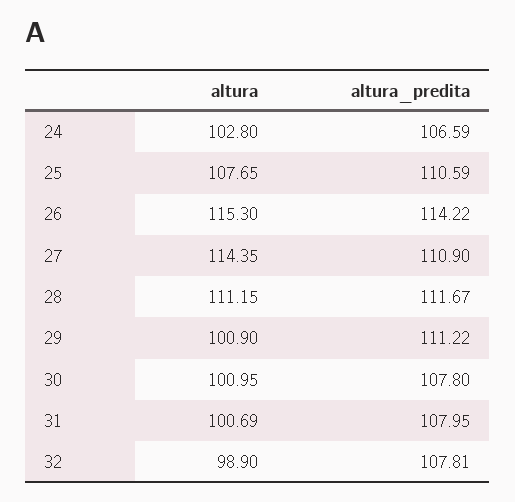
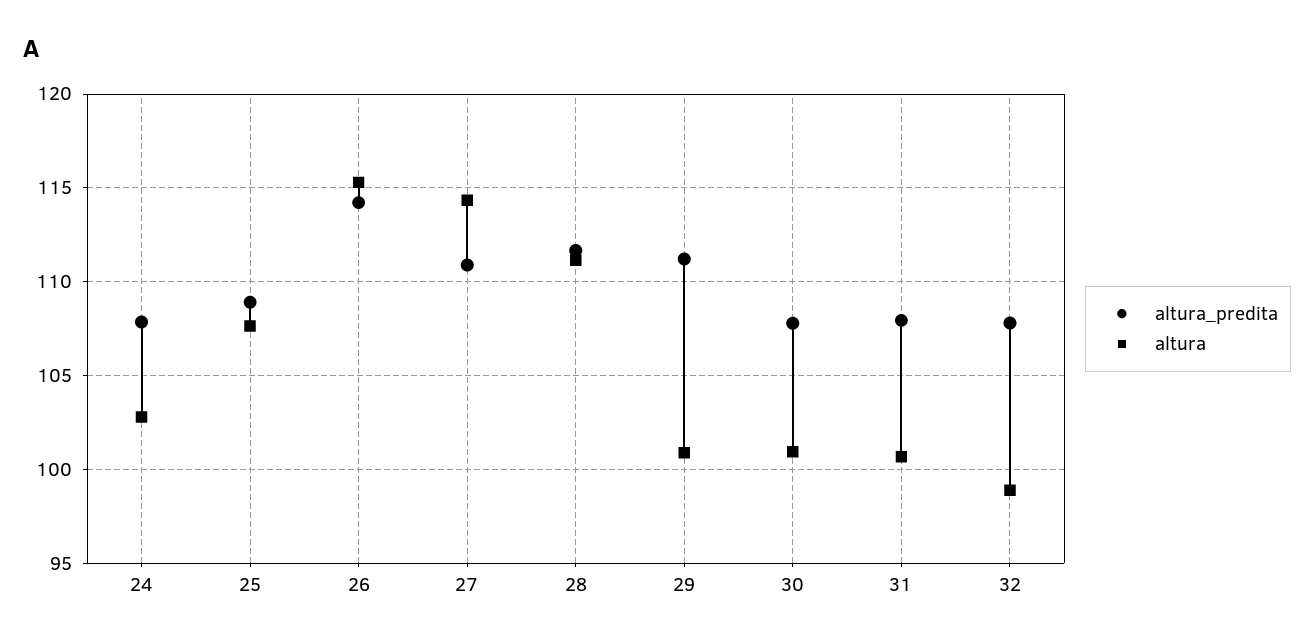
altura_predita, 24: 106.59 -> 108
altura_predita, 25: 110.59 -> 109

